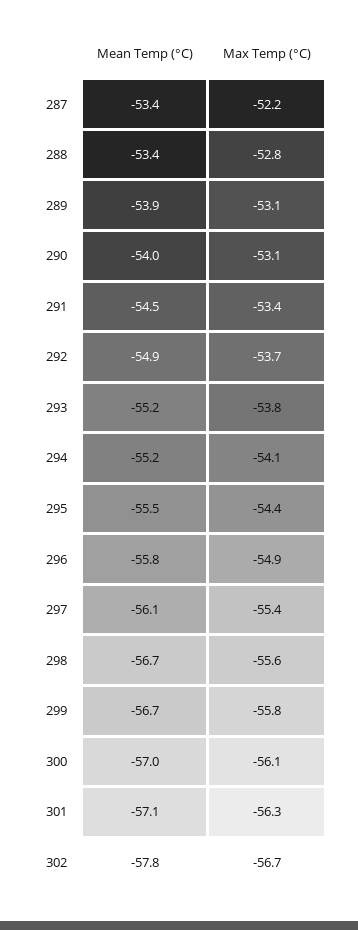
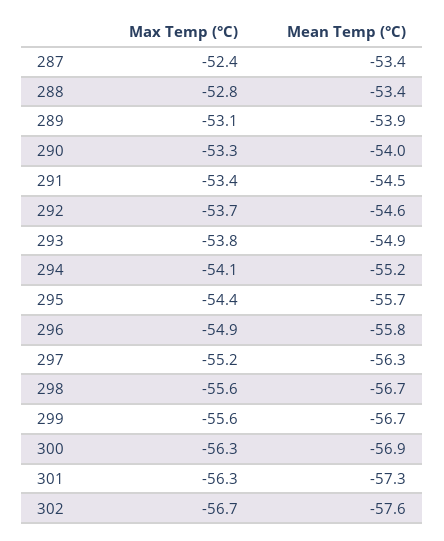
Max Temp (°C), 287: -52.2 -> -52.4
Max Temp (°C), 290: -53.1 -> -53.3
Mean Temp (°C), 292: -54.9 -> -54.6
Mean Temp (°C), 293: -55.2 -> -54.9
Mean Temp (°C), 295: -55.5 -> -55.7
Mean Temp (°C), 297: -56.1 -> -56.3
Max Temp (°C), 297: -55.4 -> -55.2
Max Temp (°C), 299: -55.8 -> -55.6
Mean Temp (°C), 300: -57 -> -56.9
Max Temp (°C), 300: -56.1 -> -56.3
Mean Temp (°C), 301: -57.1 -> -57.3
Mean Temp (°C), 302: -57.8 -> -57.6

